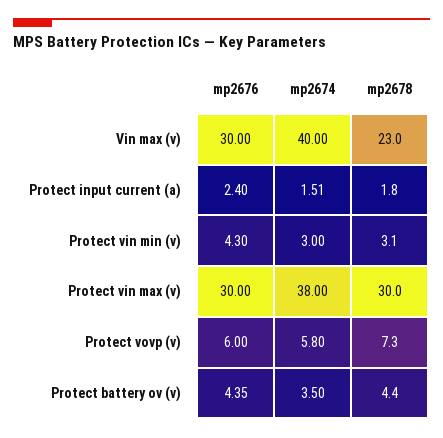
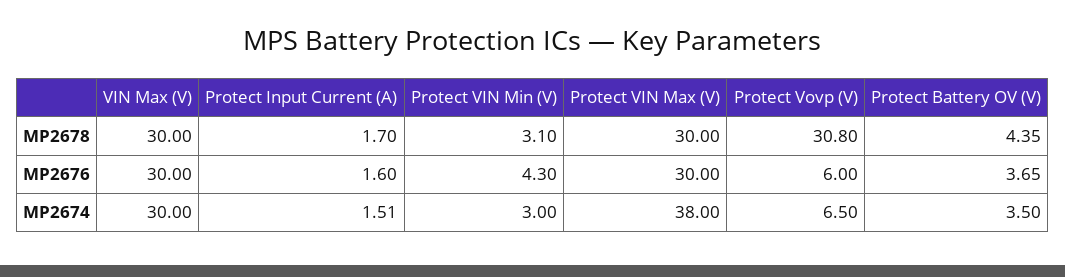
mp2674, Vin max (v): 40 -> 30
mp2678, Vin max (v): 23 -> 30
mp2676, Protect input current (a): 2.4 -> 1.6
mp2678, Protect input current (a): 1.8 -> 1.7
mp2674, Protect vovp (v): 5.8 -> 6.5
mp2678, Protect vovp (v): 7.3 -> 30.8
mp2676, Protect battery ov (v): 4.35 -> 3.65
mp2678, Protect battery ov (v): 4.4 -> 4.35

